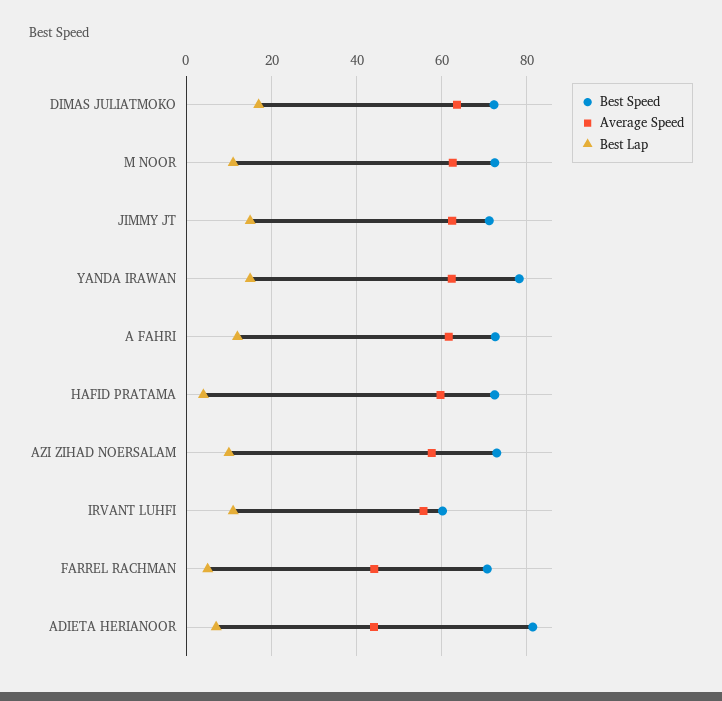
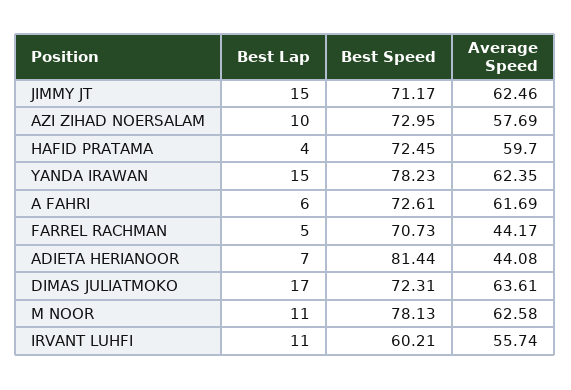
Best Speed, M NOOR: 72 -> 78.13
Best Lap, A FAHRI: 12 -> 6

